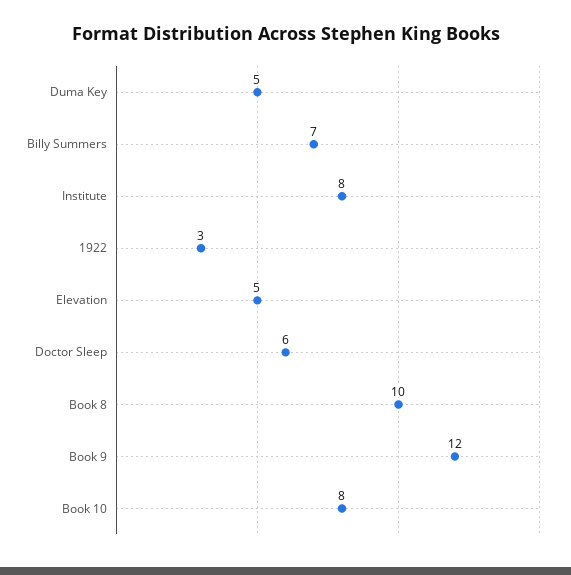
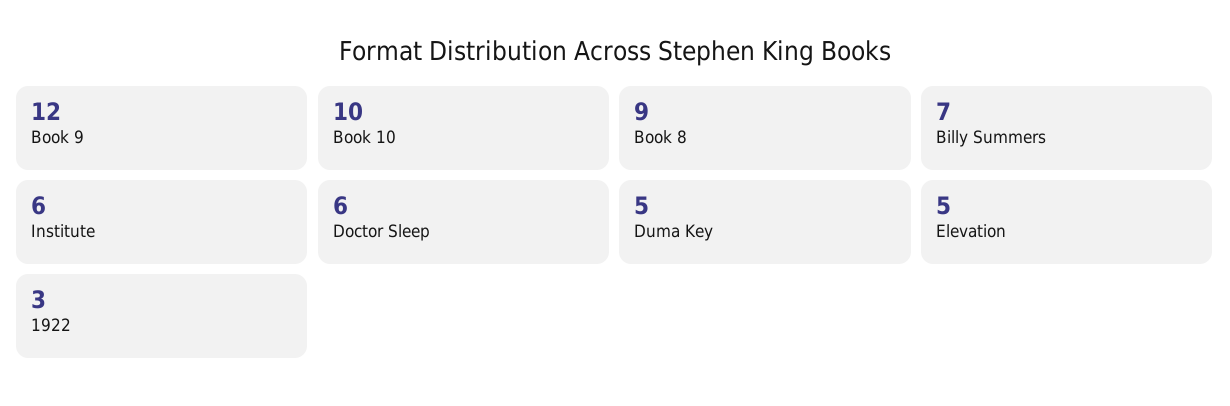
Institute: 8 -> 6
Book 8: 10 -> 9
Book 10: 8 -> 10

